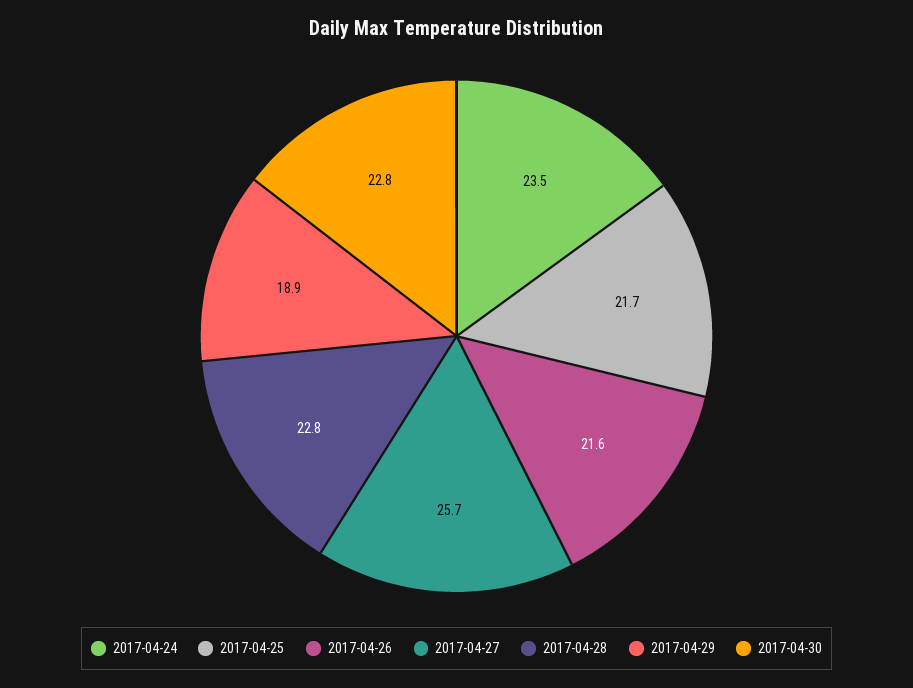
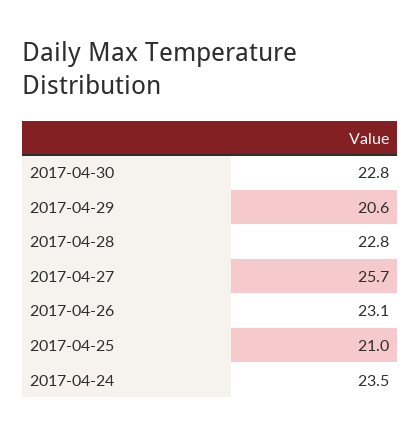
2017-04-25: 21.7 -> 21
2017-04-26: 21.6 -> 23.1
2017-04-29: 18.9 -> 20.6

